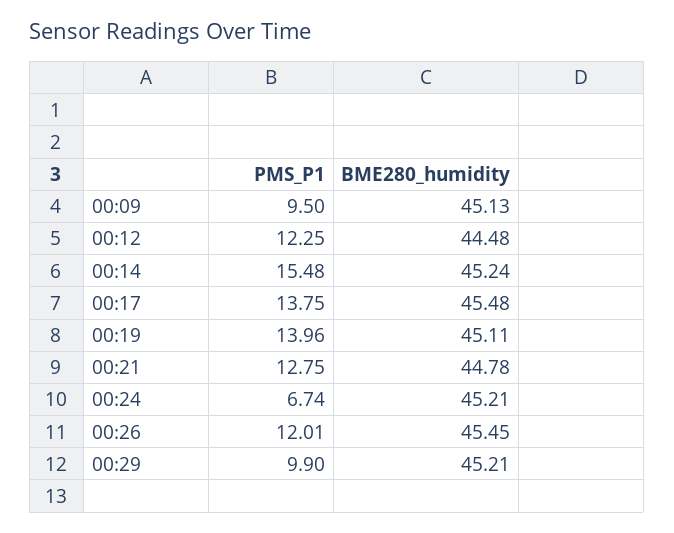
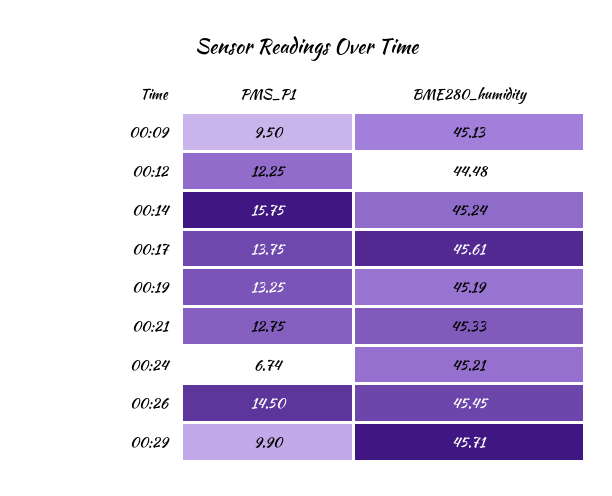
PMS_P1, 00:14: 15.48 -> 15.75
BME280_humidity, 00:17: 45.48 -> 45.61
PMS_P1, 00:19: 13.96 -> 13.25
BME280_humidity, 00:19: 45.11 -> 45.19
BME280_humidity, 00:21: 44.78 -> 45.33
PMS_P1, 00:26: 12.01 -> 14.5
BME280_humidity, 00:29: 45.21 -> 45.71

